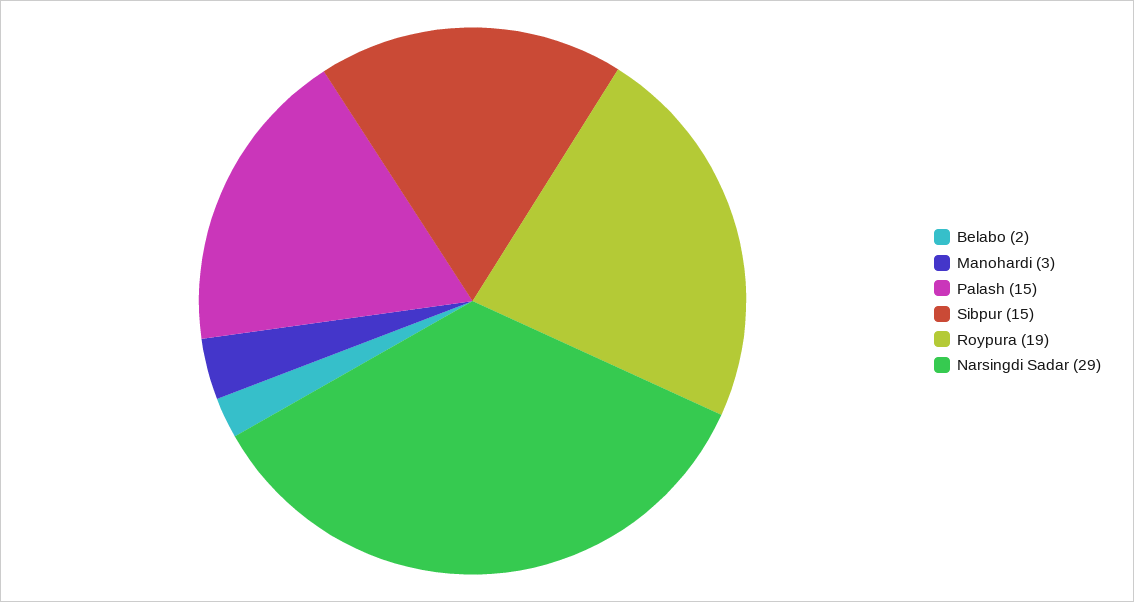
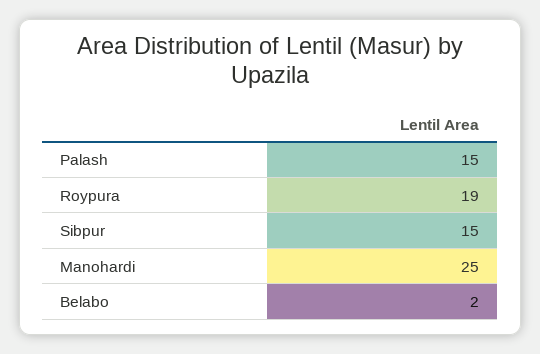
Manohardi: 3 -> 25
Narsingdi Sadar: 29 -> none

